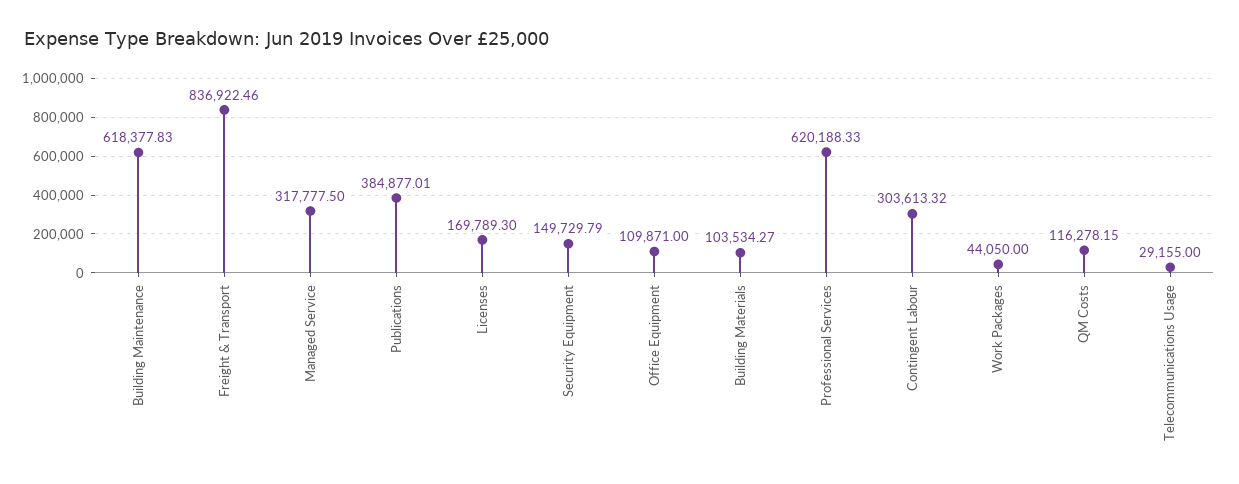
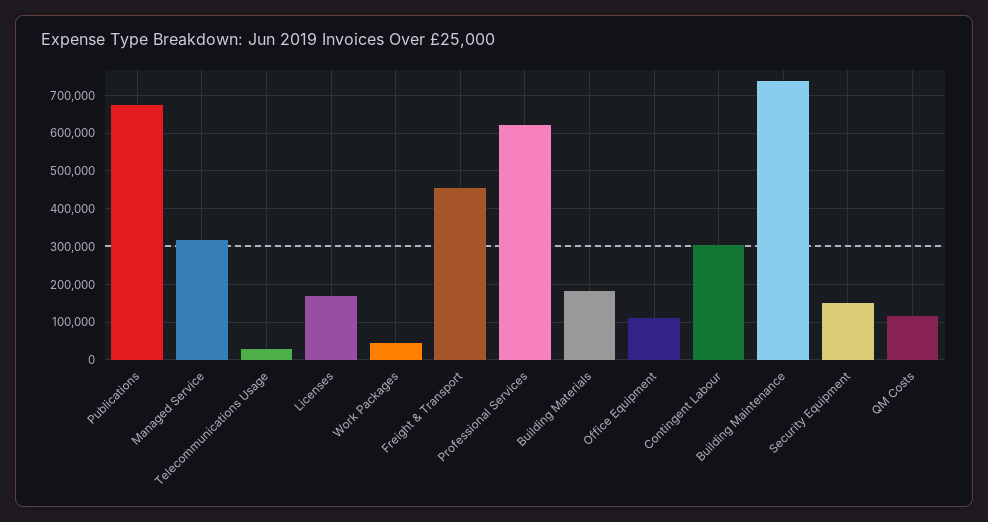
Building Maintenance: 618377.83 -> 740000
Freight & Transport: 836922.46 -> 460000
Publications: 384877.01 -> 680000
Building Materials: 103534.27 -> 180000

